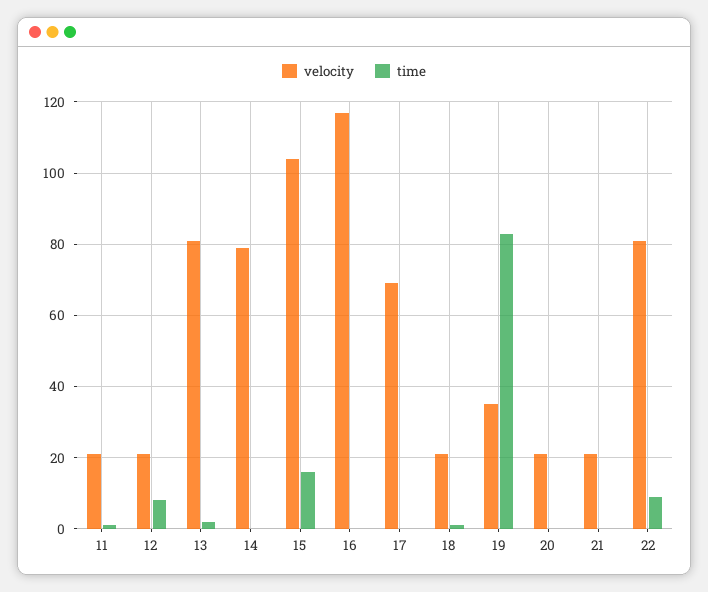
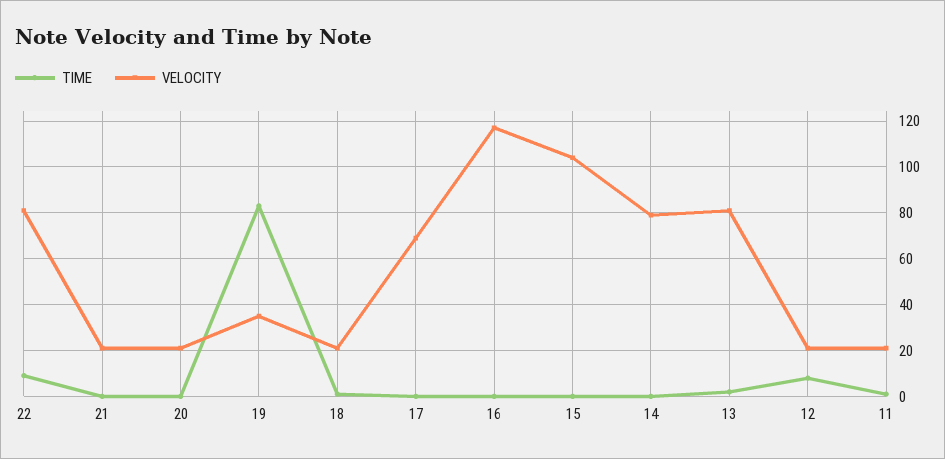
time, 15: 15 -> 0

